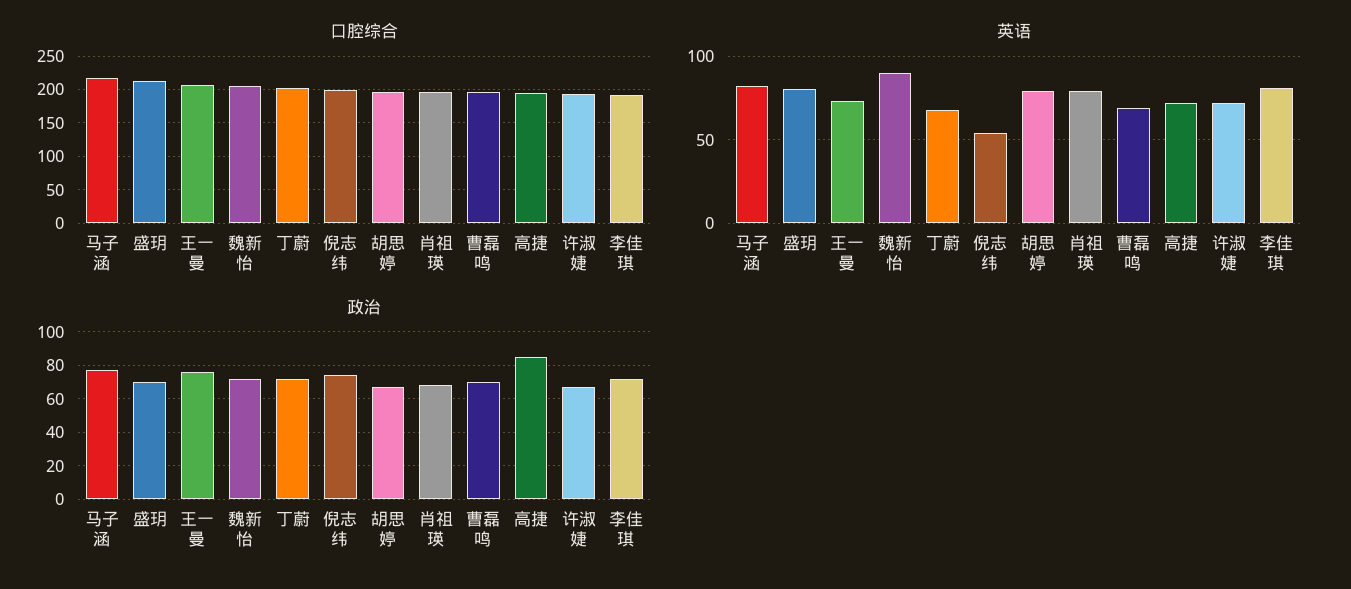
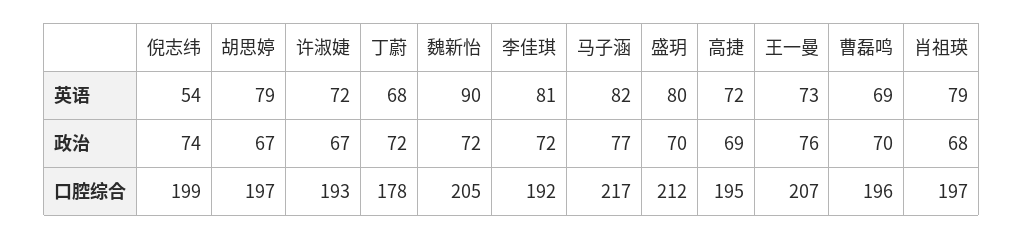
口腔综合, 丁蔚: 200 -> 178
政治, 高捷: 85 -> 69

